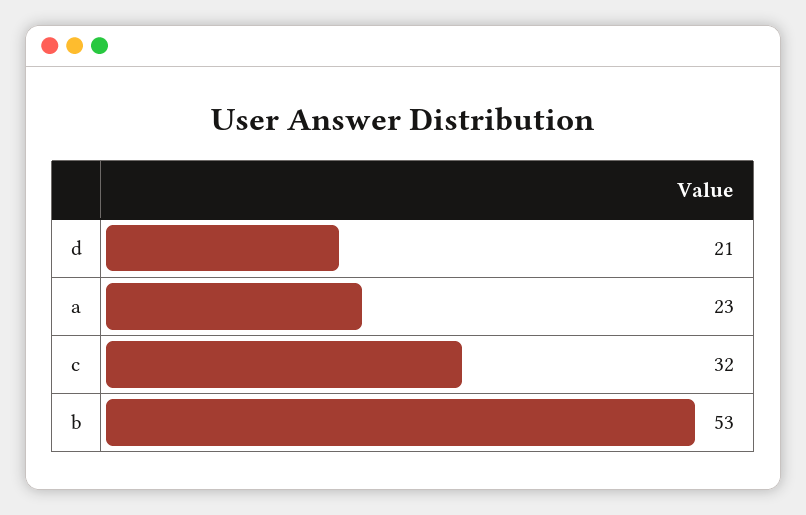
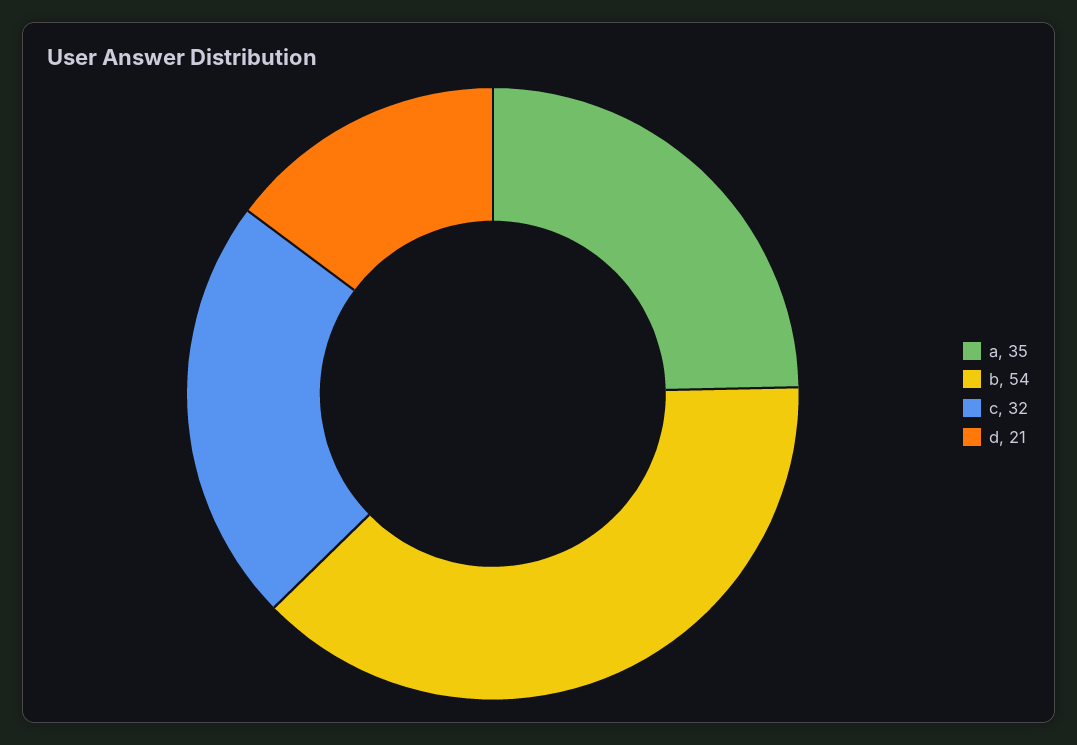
a: 23 -> 35
b: 53 -> 54

